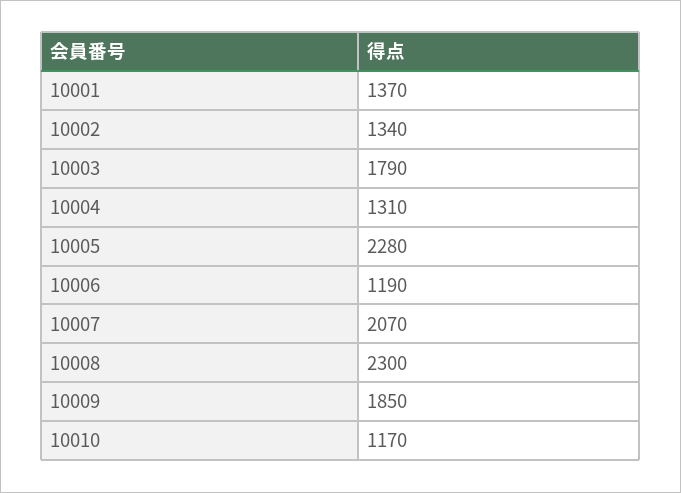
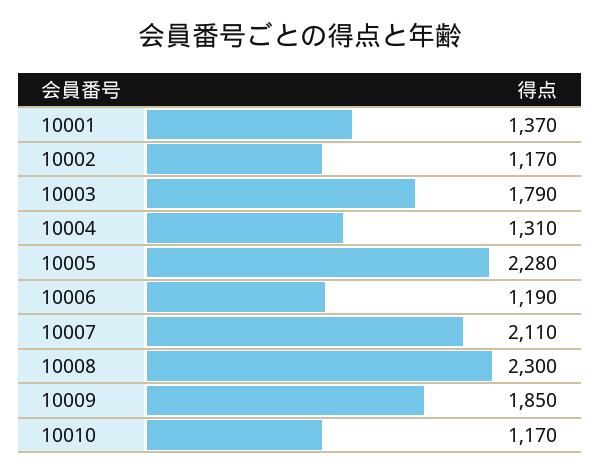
10002: 1340 -> 1170
10007: 2070 -> 2110

